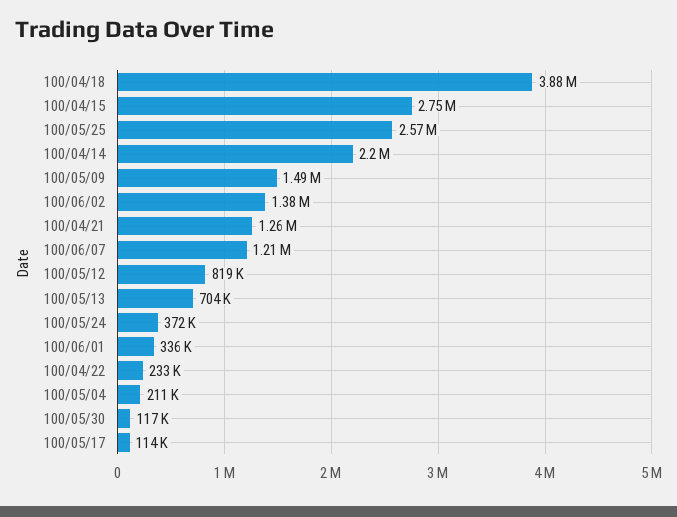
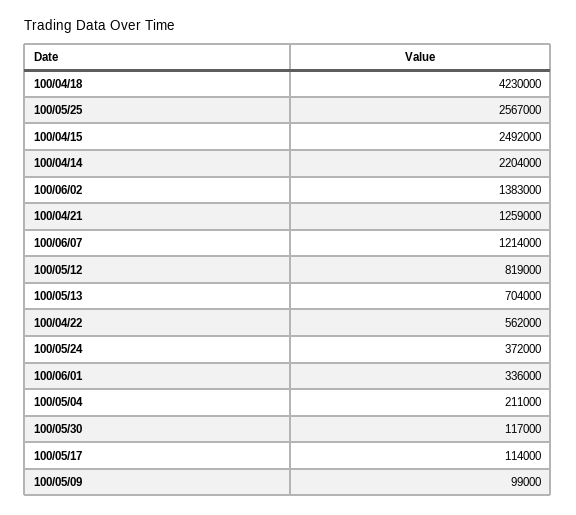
100/04/18: 3880000 -> 4230000
100/04/15: 2750000 -> 2492000
100/05/09: 1490000 -> 99000
100/04/22: 233000 -> 562000

